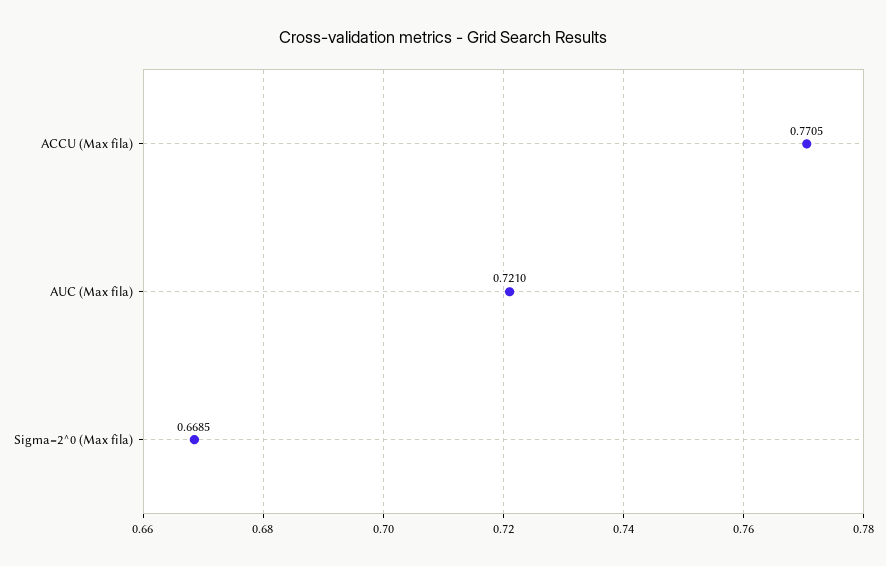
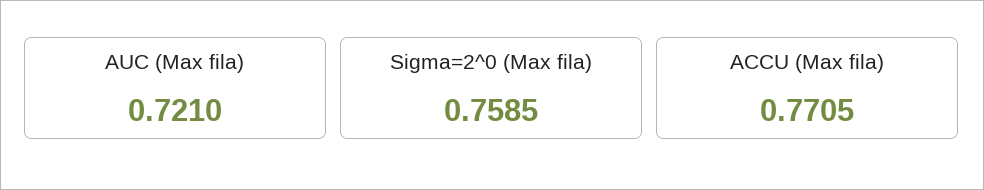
Sigma=2^0 (Max fila): 0.6685 -> 0.7585

